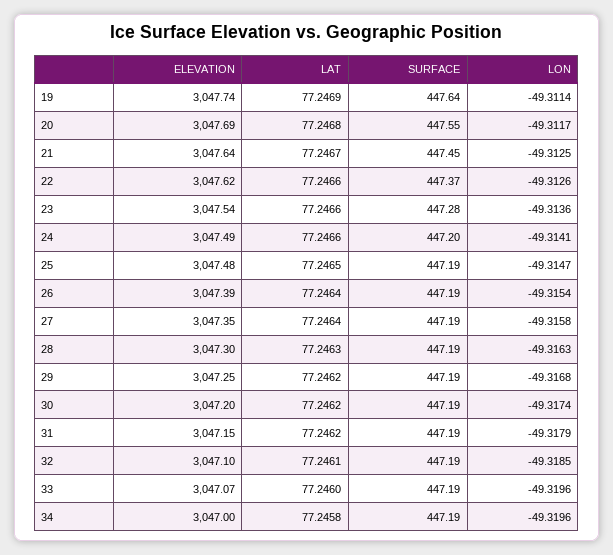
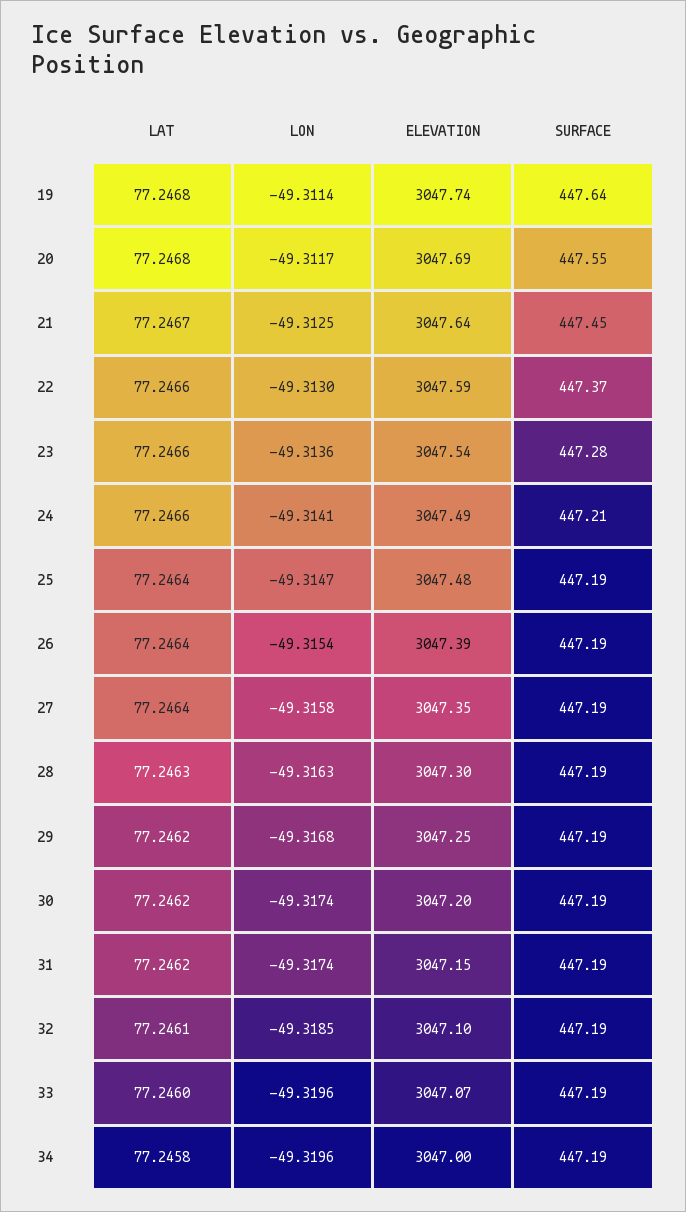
LAT, 19: 77.2469 -> 77.2468
ELEVATION, 22: 3047.62 -> 3047.59
LON, 22: -49.3126 -> -49.313
SURFACE, 24: 447.2 -> 447.21
LAT, 25: 77.2465 -> 77.2464
LON, 31: -49.3179 -> -49.3174

